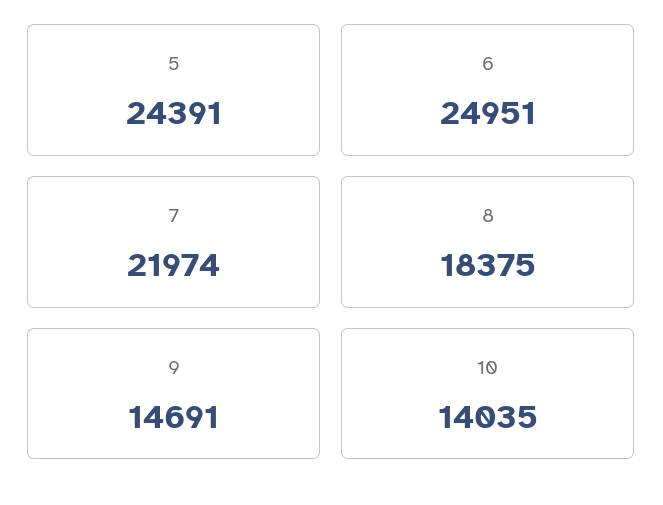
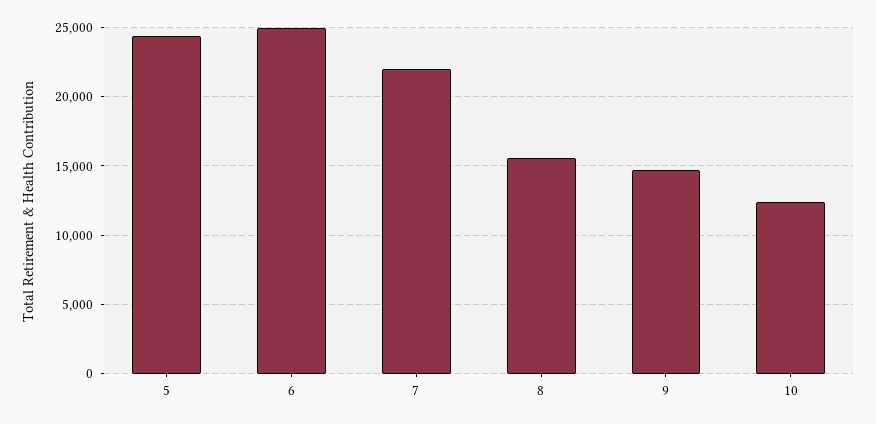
8: 18375 -> 15500
10: 14035 -> 12500

